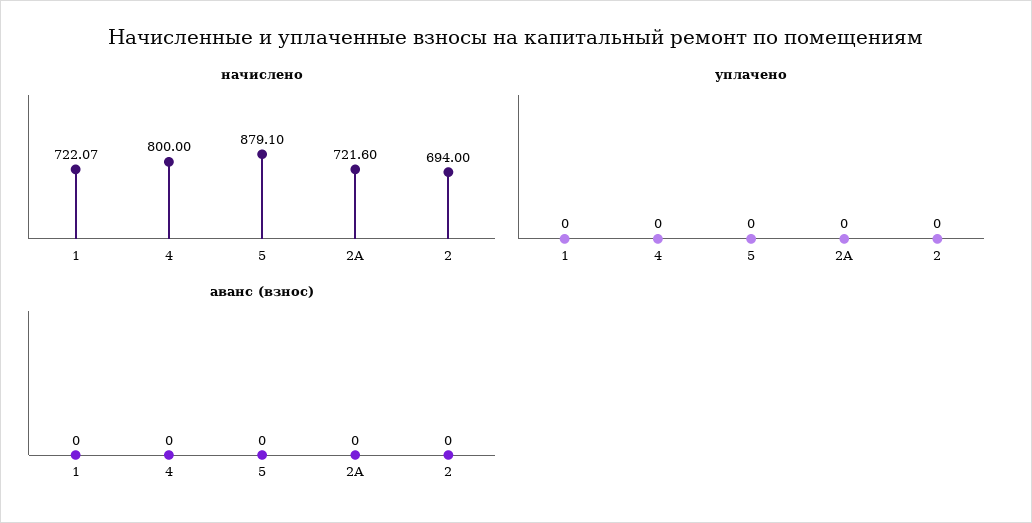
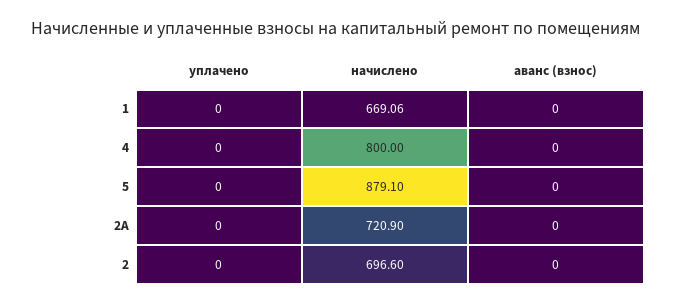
начислено, 1: 722.07 -> 669.06
начислено, 2А: 721.6 -> 720.9
начислено, 2: 694 -> 696.6

